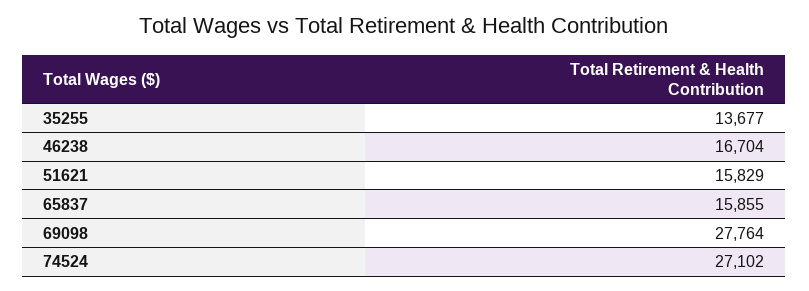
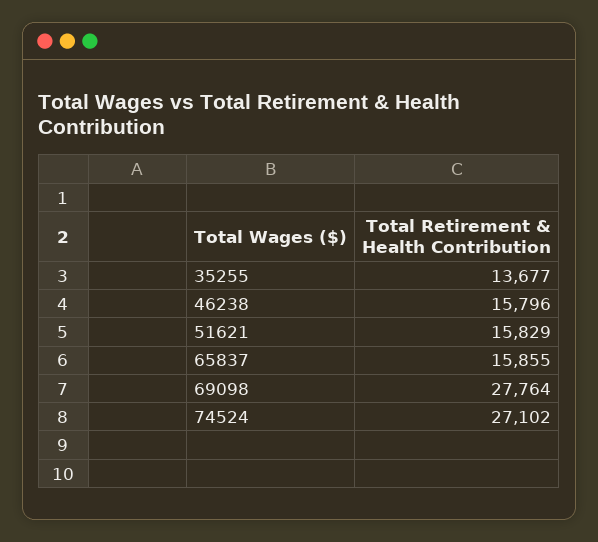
46238: 16704 -> 15796

